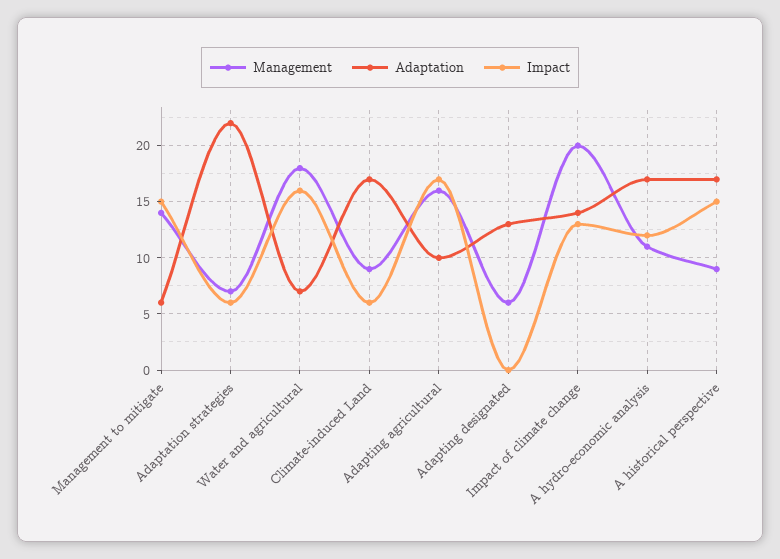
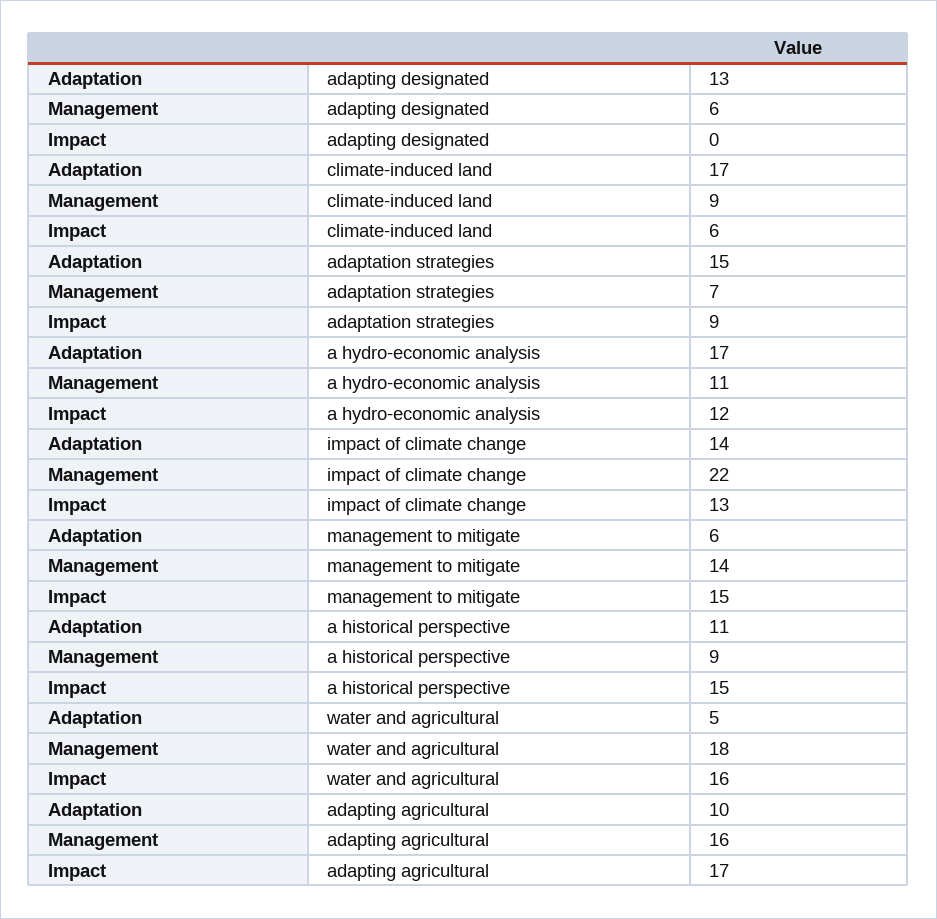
Adaptation, Adaptation strategies: 22 -> 15
Impact, Adaptation strategies: 6 -> 9
Adaptation, Water and agricultural: 7 -> 5
Management, Impact of climate change: 20 -> 22
Adaptation, A historical perspective: 17 -> 11

